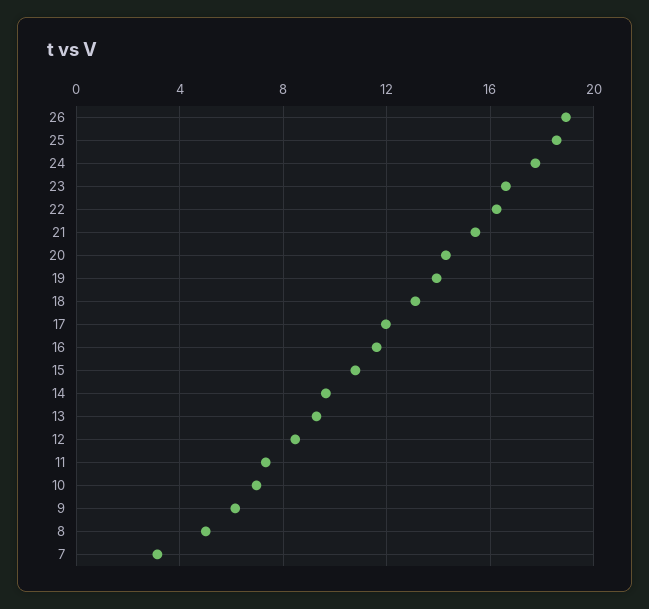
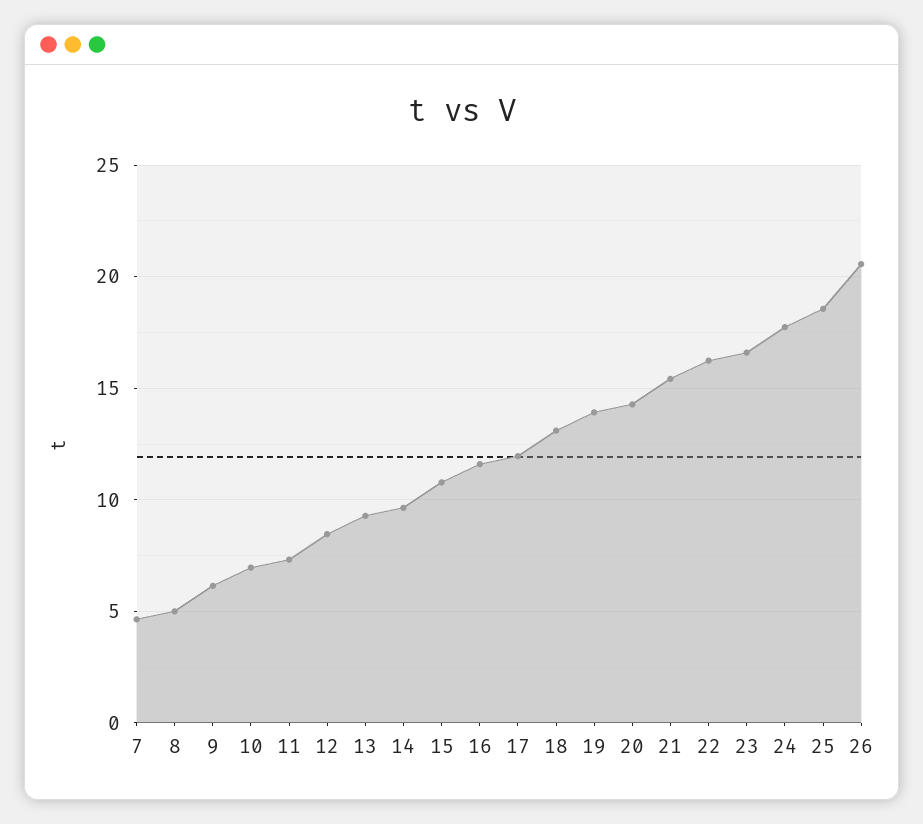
26: 19 -> 20.5
7: 3 -> 4.5

